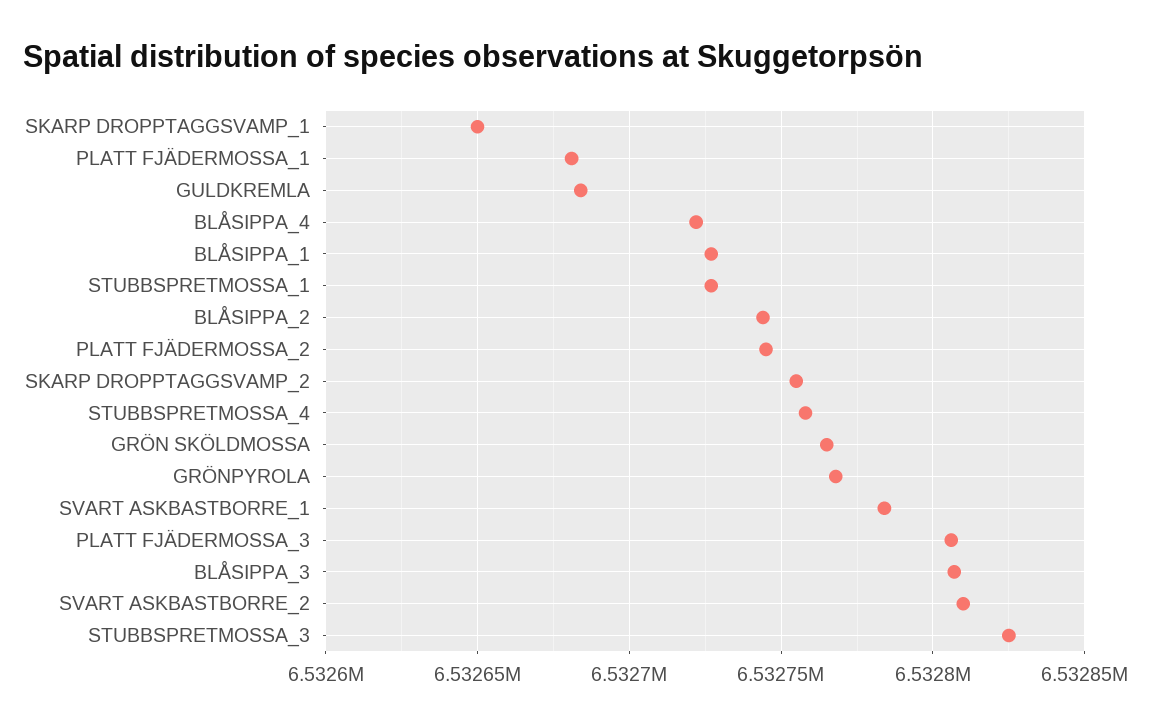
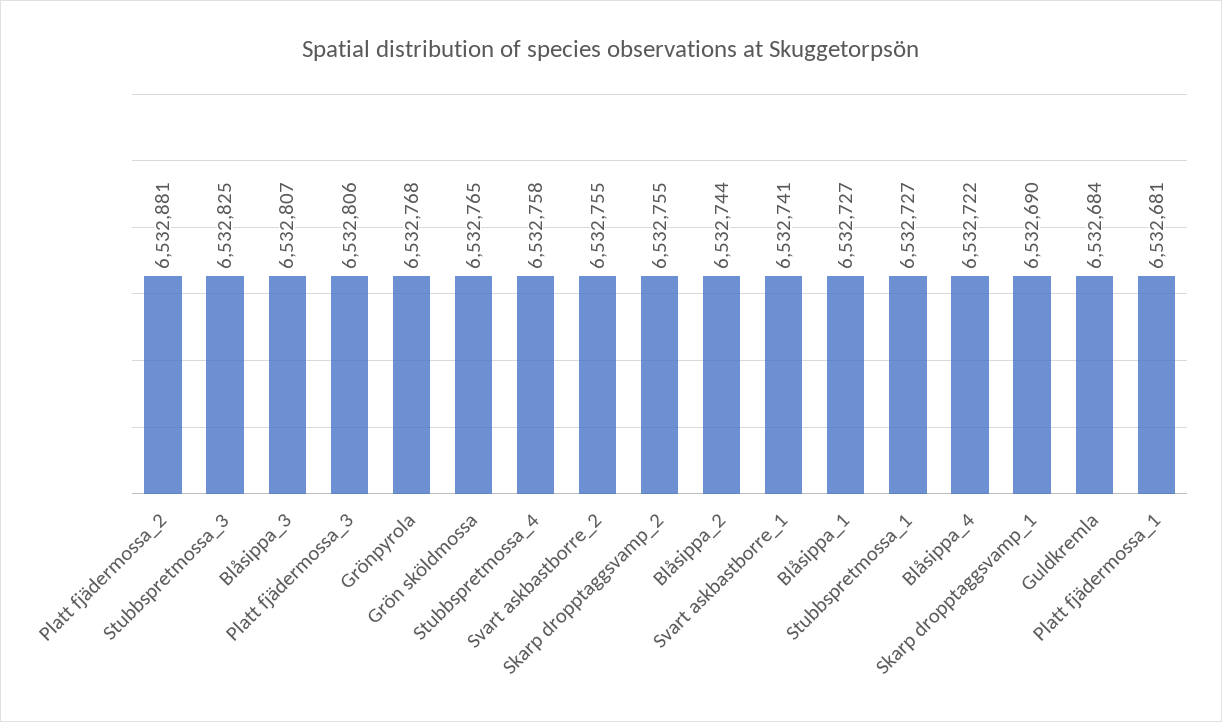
SKARP DROPPTAGGSVAMP_1: 6532650 -> 6532690
PLATT FJÄDERMOSSA_2: 6532745 -> 6532881
SVART ASKBASTBORRE_1: 6532785 -> 6532741
SVART ASKBASTBORRE_2: 6532810 -> 6532755

